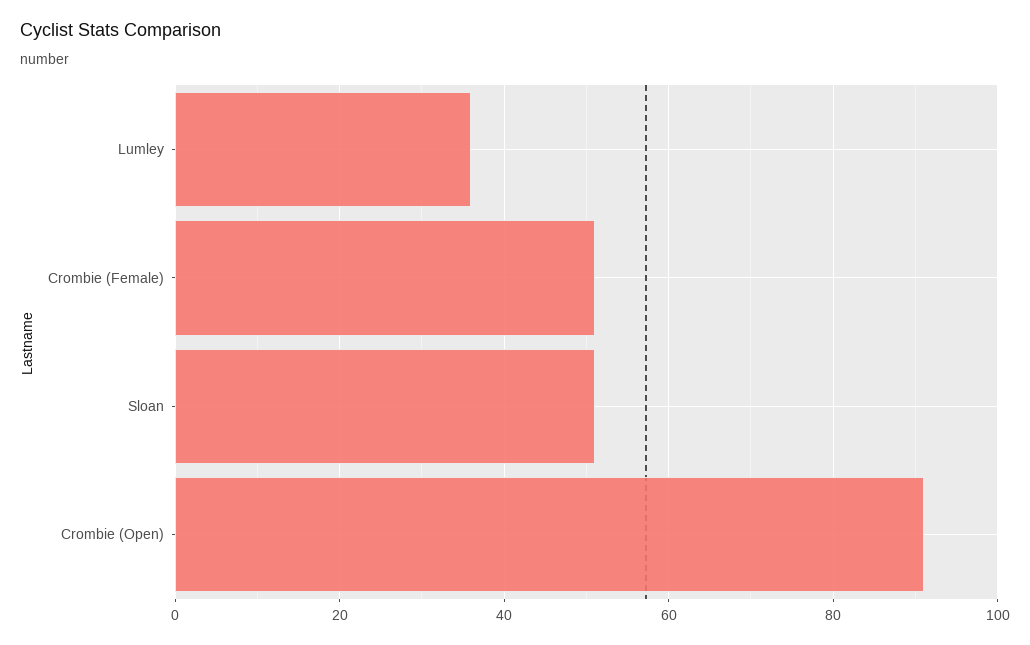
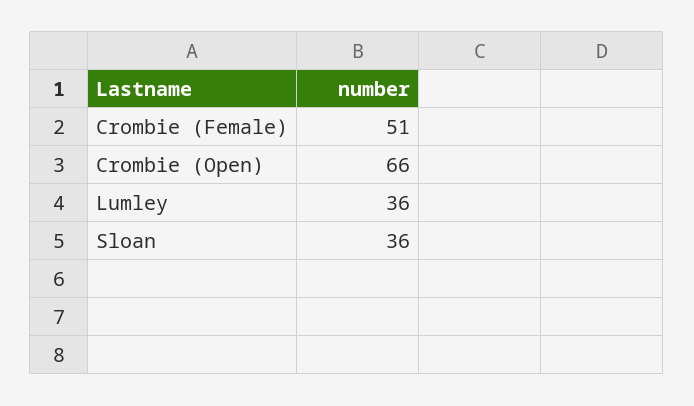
Sloan: 50 -> 36
Crombie (Open): 90 -> 66

